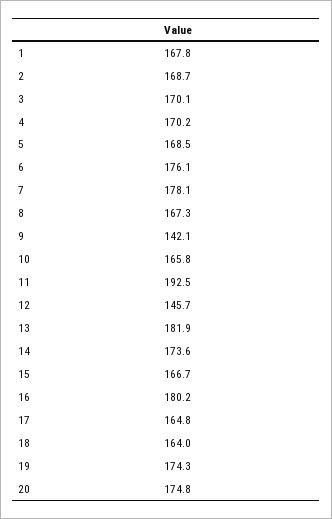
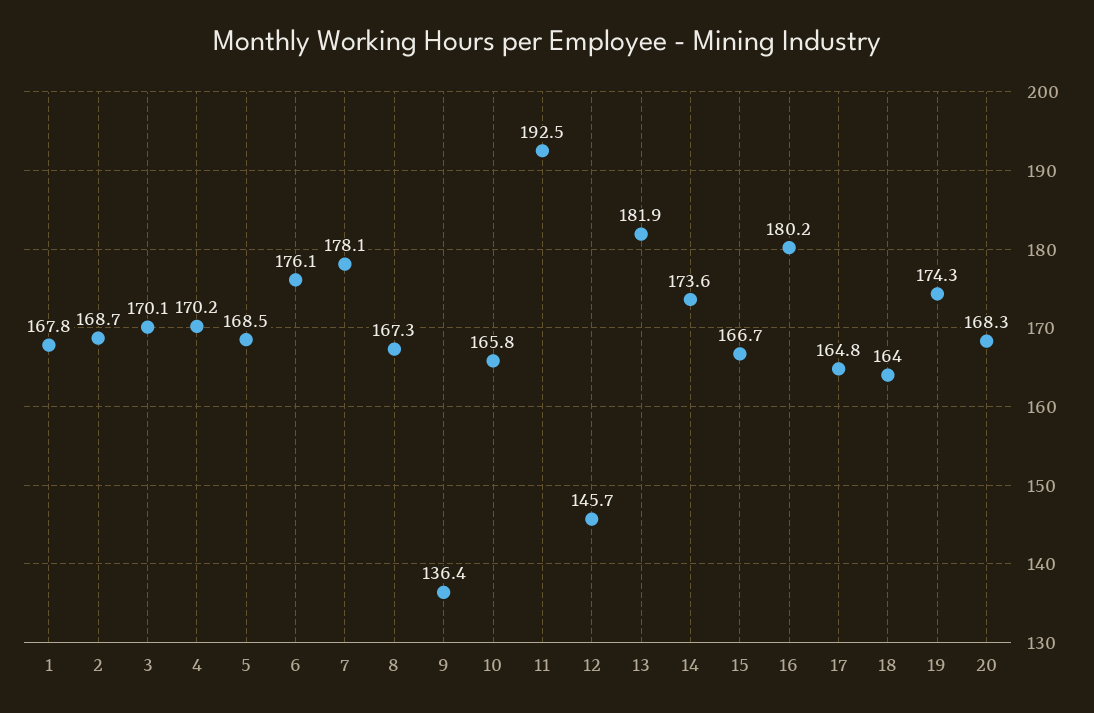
9: 142.1 -> 136.4
20: 174.8 -> 168.3

